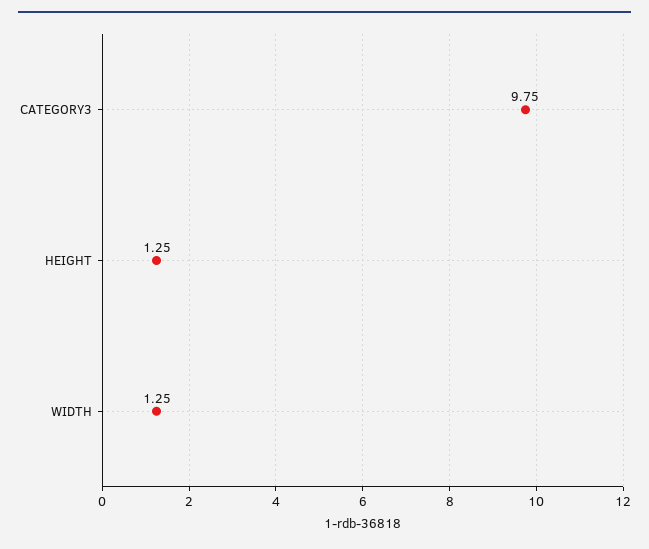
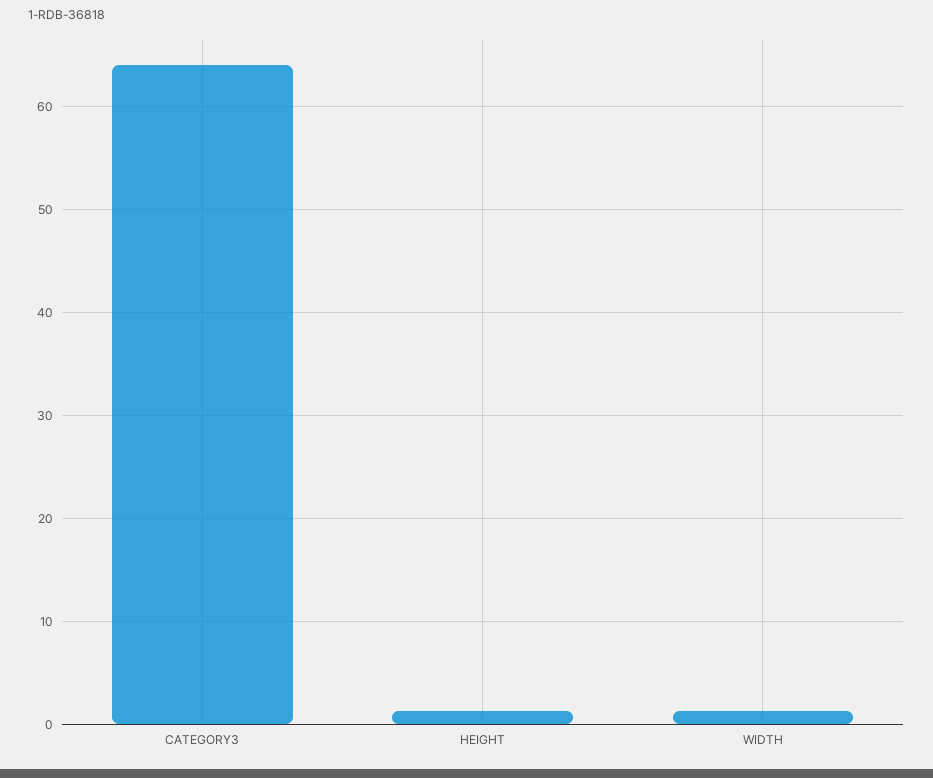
CATEGORY3: 9.75 -> 64

